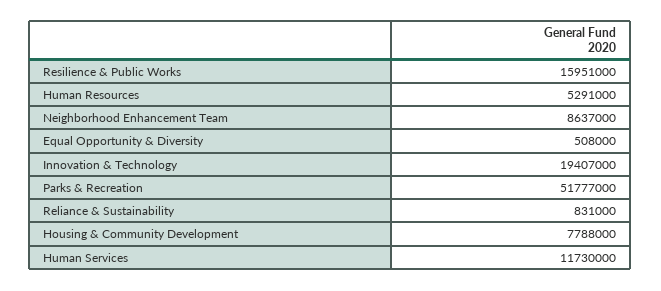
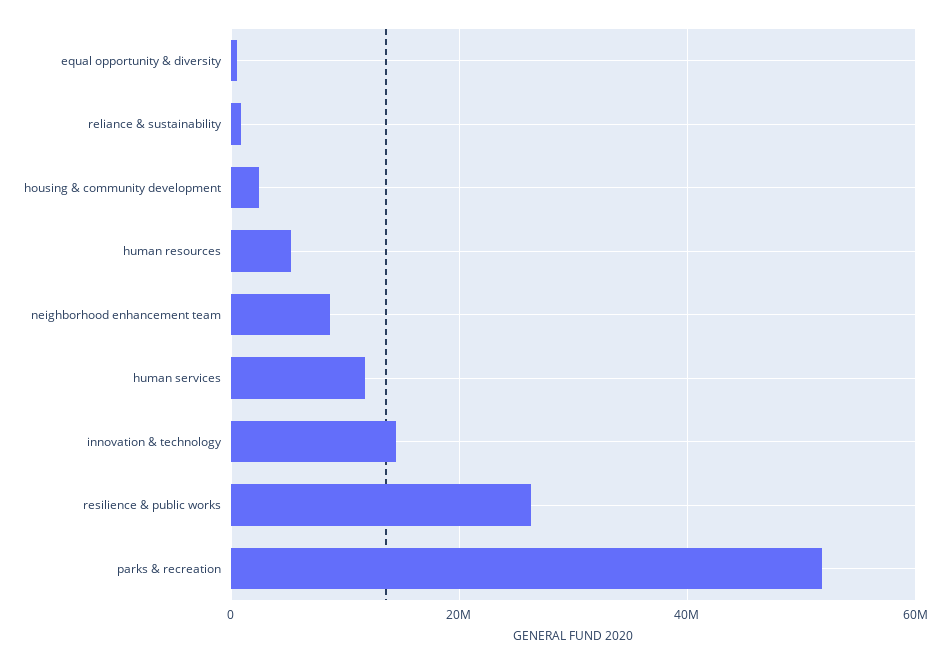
Resilience & Public Works: 15951000 -> 26000000
Innovation & Technology: 19407000 -> 14000000
Housing & Community Development: 7788000 -> 2000000

